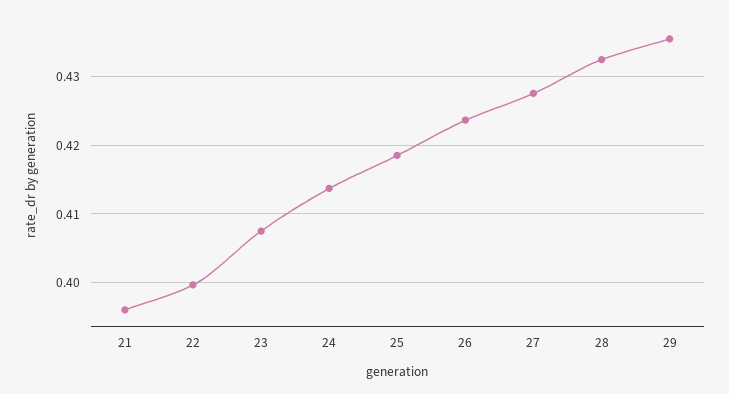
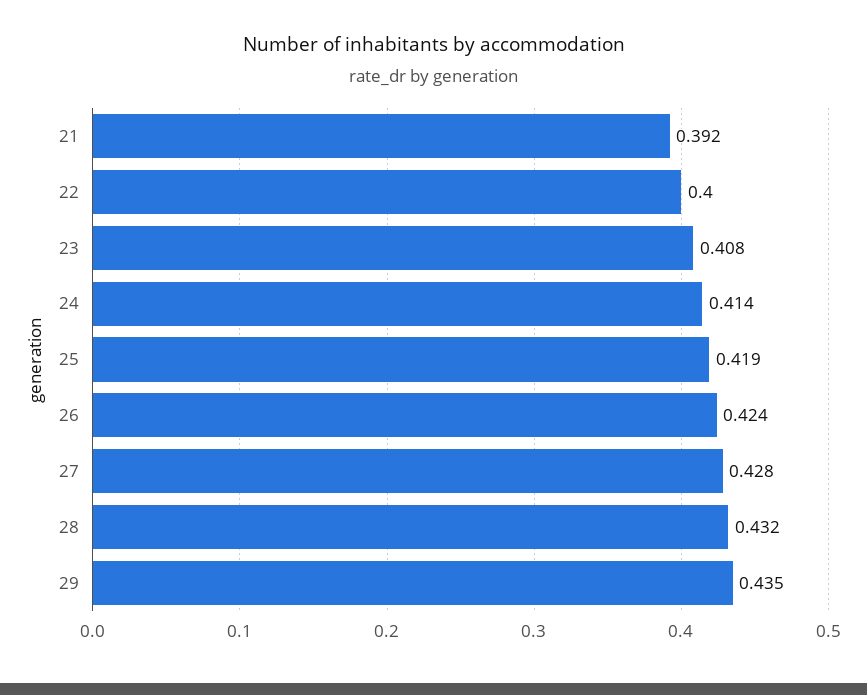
21: 0.396 -> 0.392

